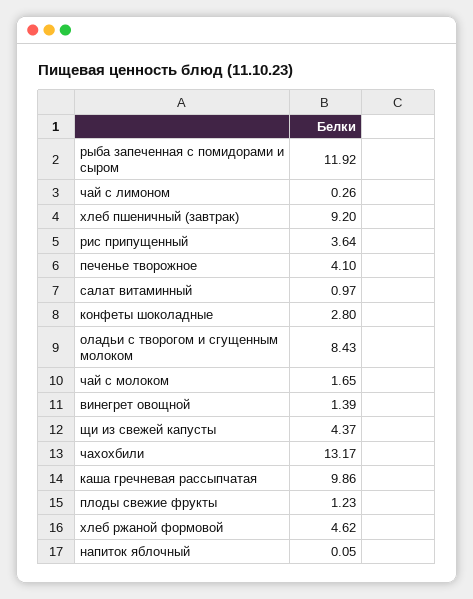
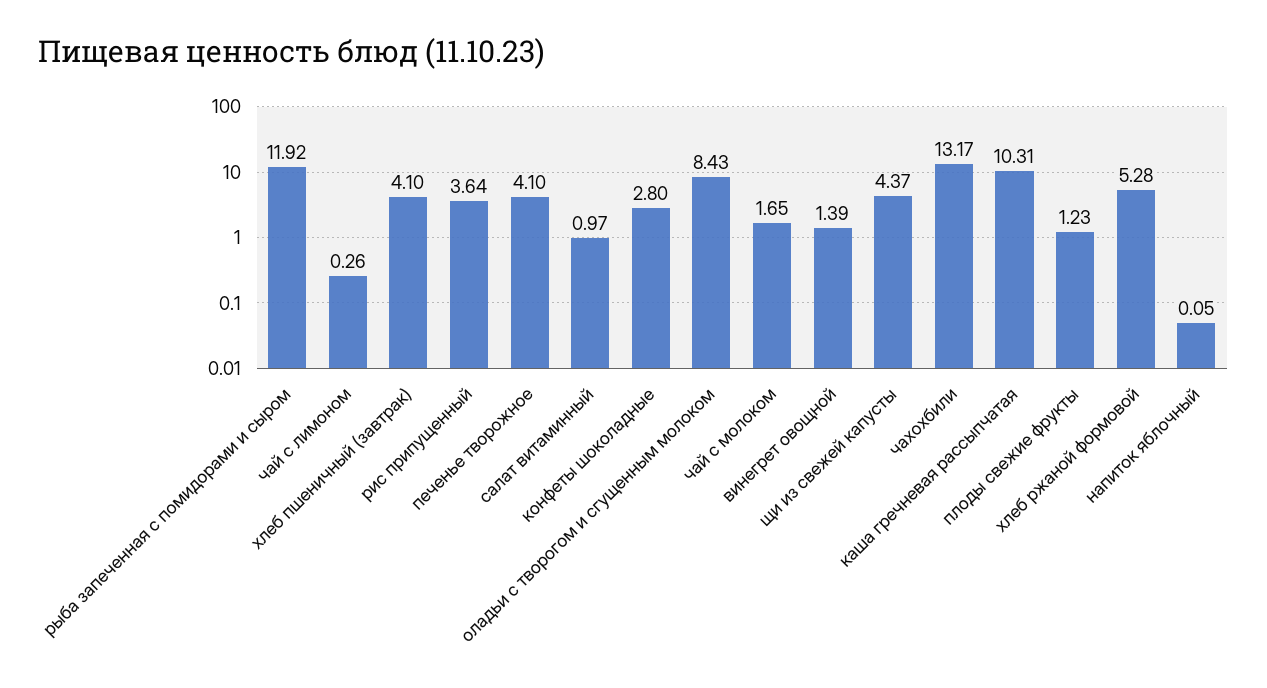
хлеб пшеничный (завтрак): 9.2 -> 4.1
каша гречневая рассыпчатая: 9.86 -> 10.31
хлеб ржаной формовой: 4.62 -> 5.28

